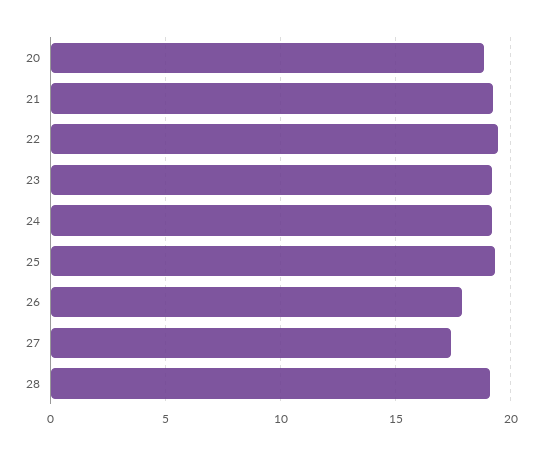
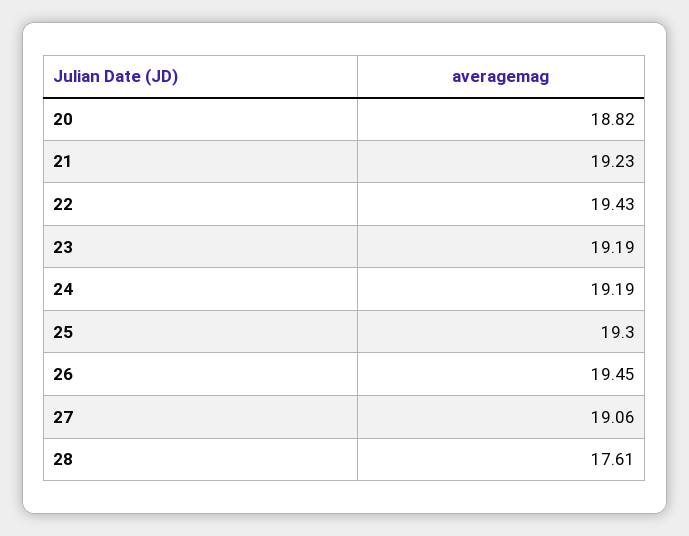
26: 18 -> 19.45
27: 17.5 -> 19.06
28: 19 -> 17.61

